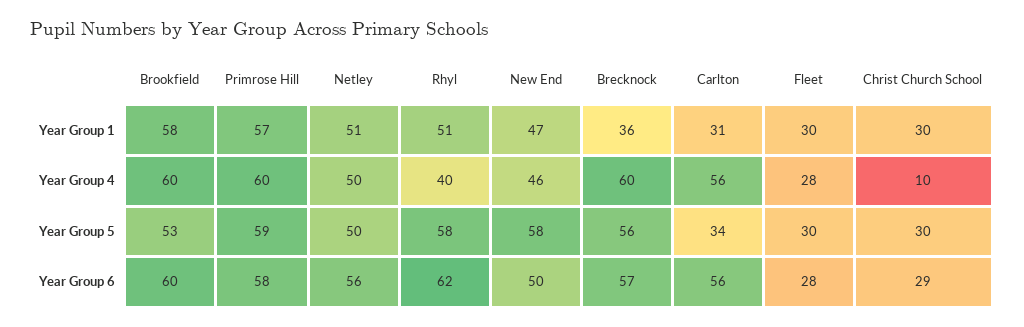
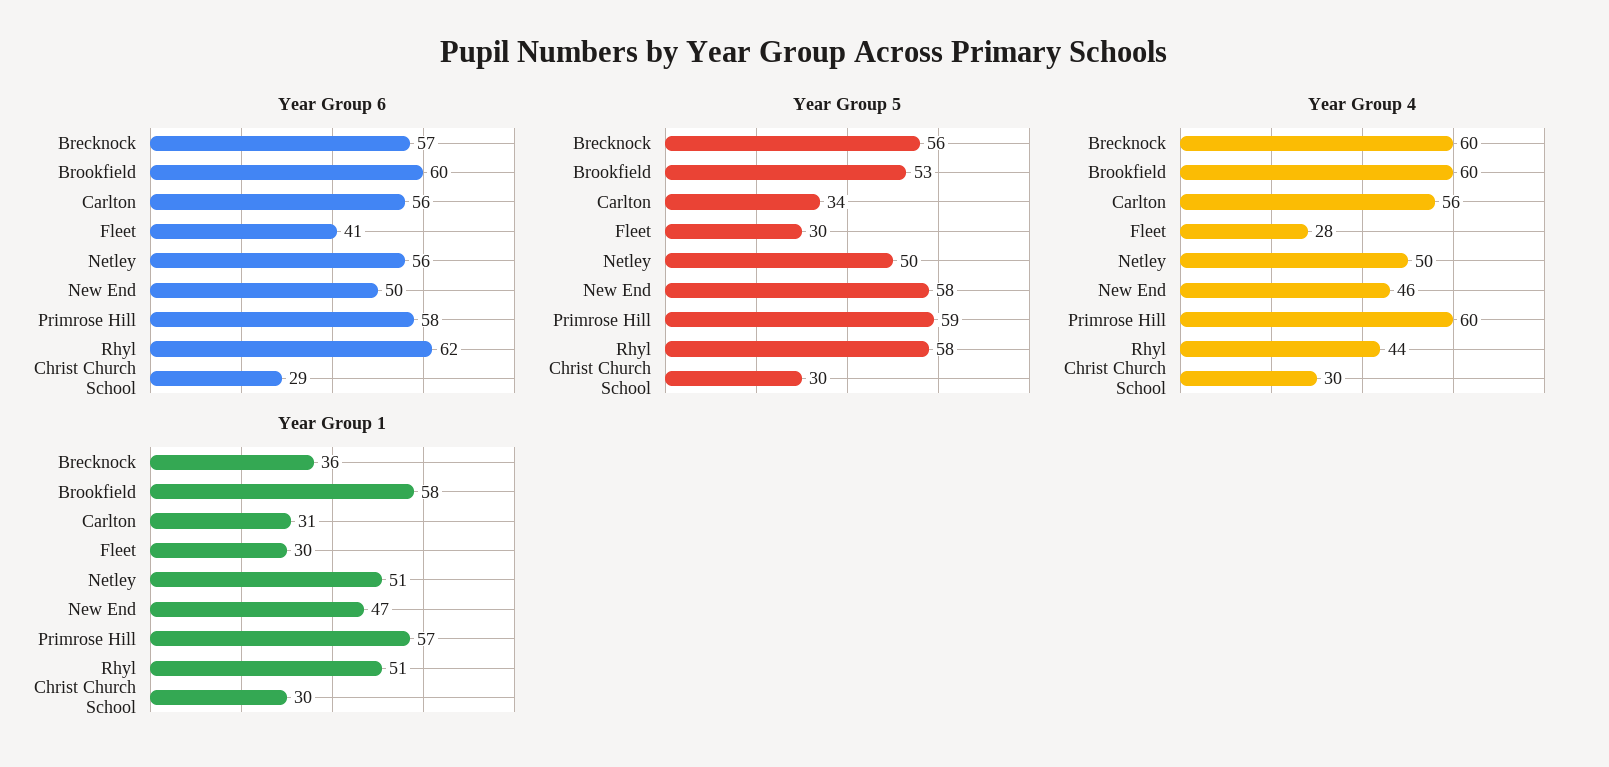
Year Group 4, Rhyl: 40 -> 44
Year Group 4, Christ Church School: 10 -> 30
Year Group 6, Fleet: 28 -> 41

